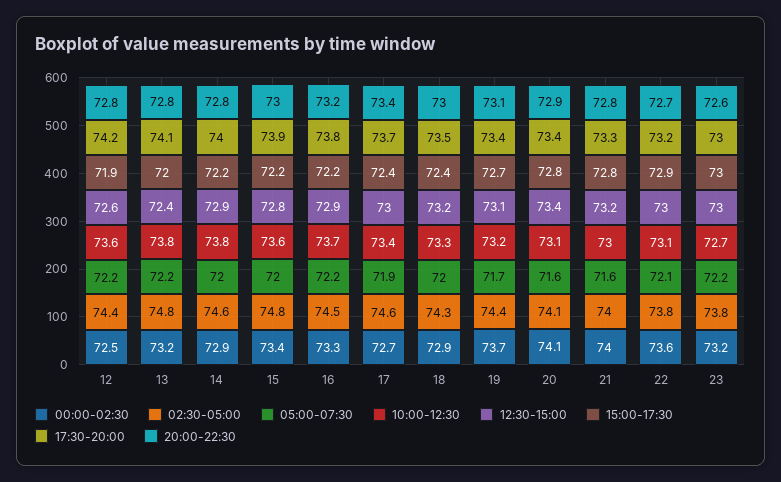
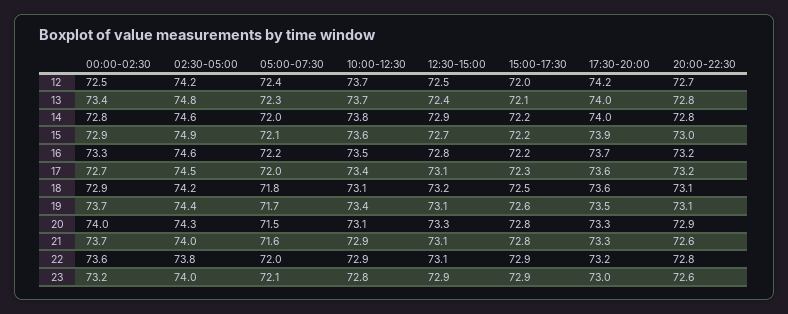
02:30-05:00, 12: 74.4 -> 74.2
05:00-07:30, 12: 72.2 -> 72.4
10:00-12:30, 12: 73.6 -> 73.7
12:30-15:00, 12: 72.6 -> 72.5
15:00-17:30, 12: 71.9 -> 72
20:00-22:30, 12: 72.8 -> 72.7
00:00-02:30, 13: 73.2 -> 73.4
05:00-07:30, 13: 72.2 -> 72.3
10:00-12:30, 13: 73.8 -> 73.7
15:00-17:30, 13: 72 -> 72.1
17:30-20:00, 13: 74.1 -> 74
00:00-02:30, 14: 72.9 -> 72.8
00:00-02:30, 15: 73.4 -> 72.9
02:30-05:00, 15: 74.8 -> 74.9
05:00-07:30, 15: 72 -> 72.1
12:30-15:00, 15: 72.8 -> 72.7
02:30-05:00, 16: 74.5 -> 74.6
10:00-12:30, 16: 73.7 -> 73.5
12:30-15:00, 16: 72.9 -> 72.8
17:30-20:00, 16: 73.8 -> 73.7
02:30-05:00, 17: 74.6 -> 74.5
05:00-07:30, 17: 71.9 -> 72
12:30-15:00, 17: 73 -> 73.1
15:00-17:30, 17: 72.4 -> 72.3
17:30-20:00, 17: 73.7 -> 73.6
20:00-22:30, 17: 73.4 -> 73.2
02:30-05:00, 18: 74.3 -> 74.2
05:00-07:30, 18: 72 -> 71.8
10:00-12:30, 18: 73.3 -> 73.1
15:00-17:30, 18: 72.4 -> 72.5
17:30-20:00, 18: 73.5 -> 73.6
20:00-22:30, 18: 73 -> 73.1
10:00-12:30, 19: 73.2 -> 73.4
15:00-17:30, 19: 72.7 -> 72.6
17:30-20:00, 19: 73.4 -> 73.5
00:00-02:30, 20: 74.1 -> 74
02:30-05:00, 20: 74.1 -> 74.3
05:00-07:30, 20: 71.6 -> 71.5
12:30-15:00, 20: 73.4 -> 73.3
17:30-20:00, 20: 73.4 -> 73.3
00:00-02:30, 21: 74 -> 73.7
10:00-12:30, 21: 73 -> 72.9
12:30-15:00, 21: 73.2 -> 73.1
20:00-22:30, 21: 72.8 -> 72.6
05:00-07:30, 22: 72.1 -> 72
10:00-12:30, 22: 73.1 -> 72.9
12:30-15:00, 22: 73 -> 73.1
20:00-22:30, 22: 72.7 -> 72.8
02:30-05:00, 23: 73.8 -> 74
05:00-07:30, 23: 72.2 -> 72.1
10:00-12:30, 23: 72.7 -> 72.8
12:30-15:00, 23: 73 -> 72.9
15:00-17:30, 23: 73 -> 72.9

